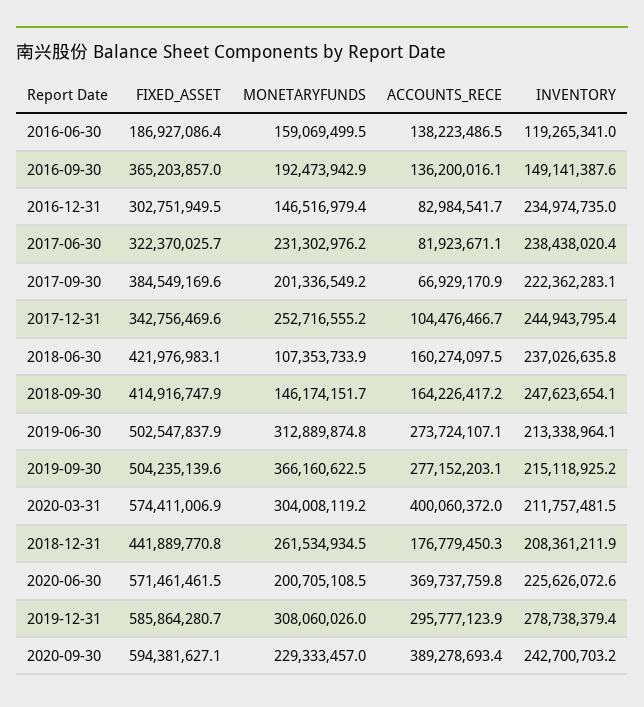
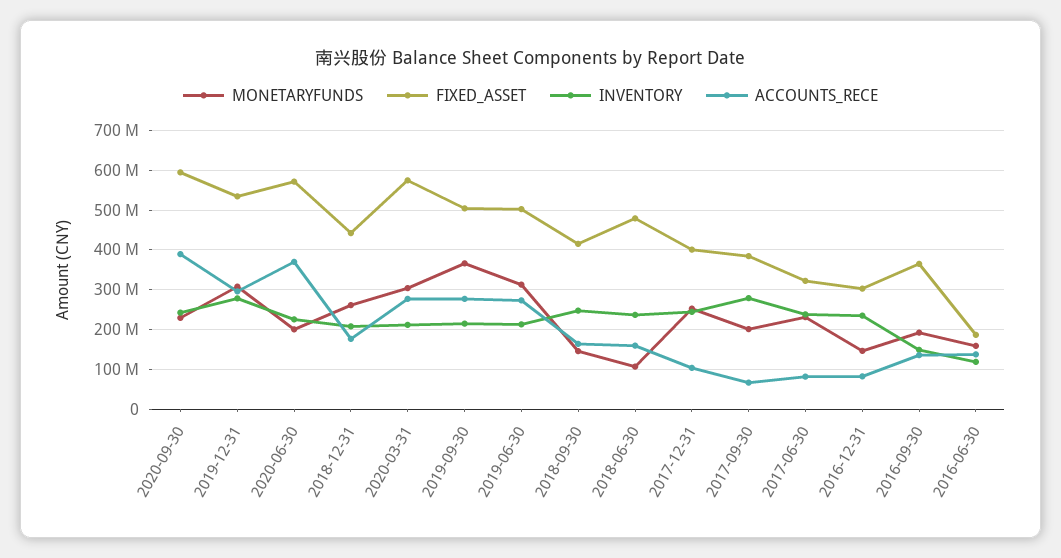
INVENTORY, 2017-09-30: 222362283.1 -> 280000000
FIXED_ASSET, 2017-12-31: 342756469.6 -> 400000000
FIXED_ASSET, 2018-06-30: 421976983.1 -> 480000000
ACCOUNTS_RECE, 2020-03-31: 400060372 -> 280000000
FIXED_ASSET, 2019-12-31: 585864280.7 -> 540000000

